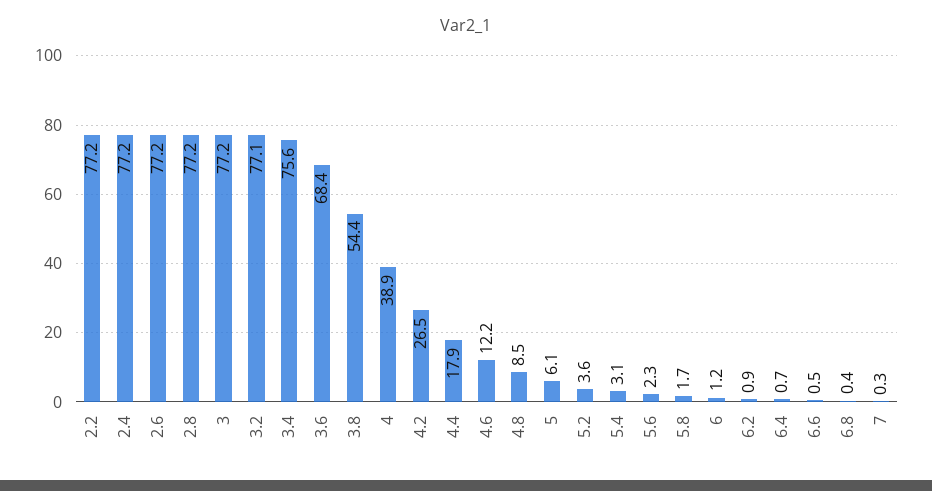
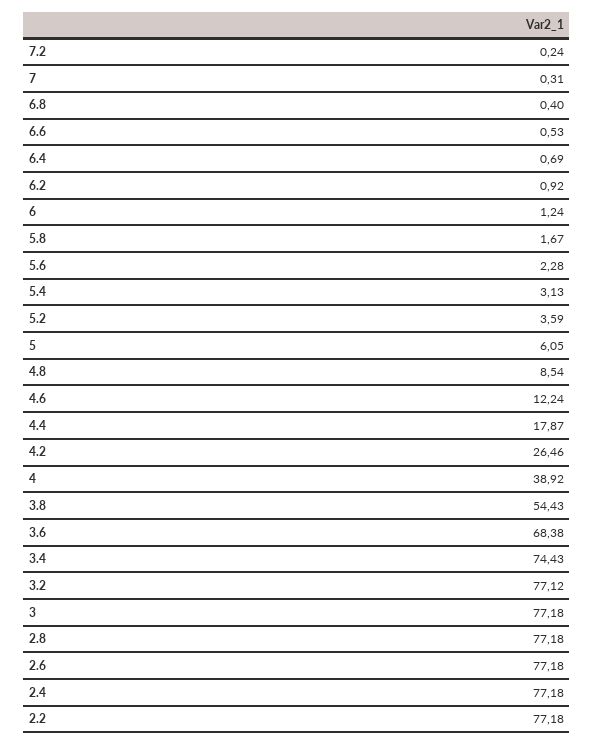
3.4: 75.6 -> 74.43
7.2: none -> 0.24

